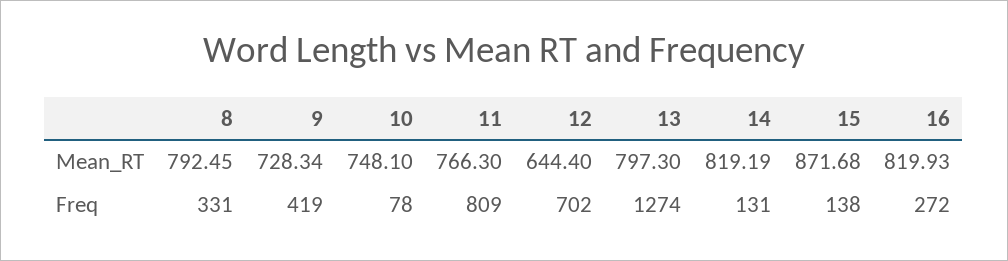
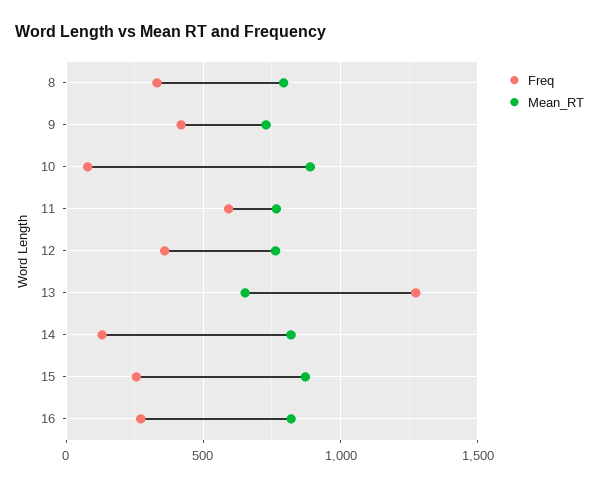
Mean_RT, 10: 748.1 -> 900
Mean_RT, 12: 644.4 -> 750
Mean_RT, 13: 797.3 -> 650
Freq, 11: 809 -> 600
Freq, 12: 702 -> 350
Freq, 15: 138 -> 250

